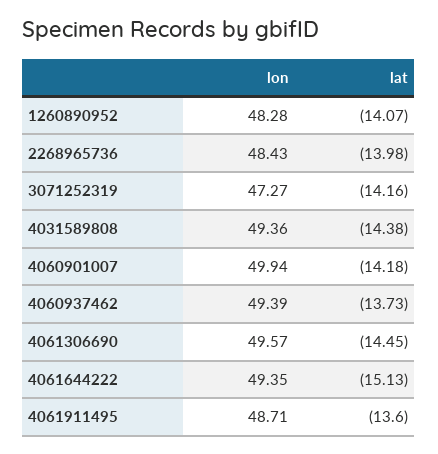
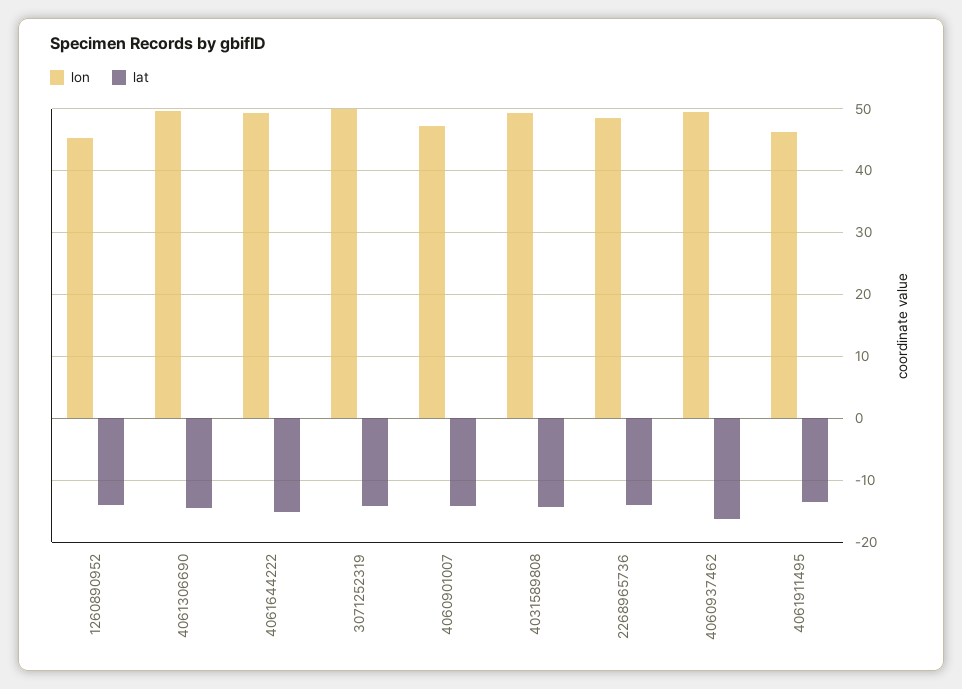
lon, 1260890952: 48.28 -> 45
lon, 3071252319: 47.27 -> 50
lon, 4060901007: 49.94 -> 47
lat, 4060937462: -13.73 -> -16
lon, 4061911495: 48.71 -> 46

